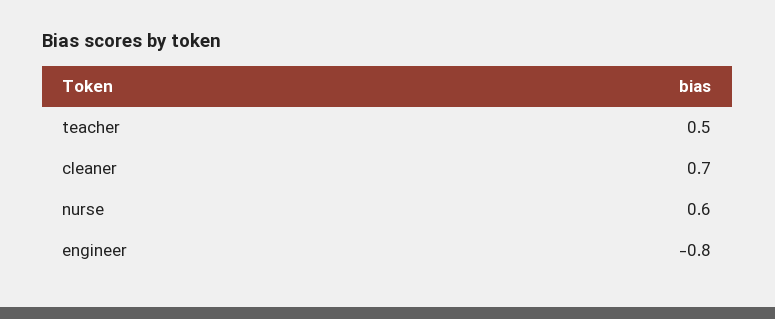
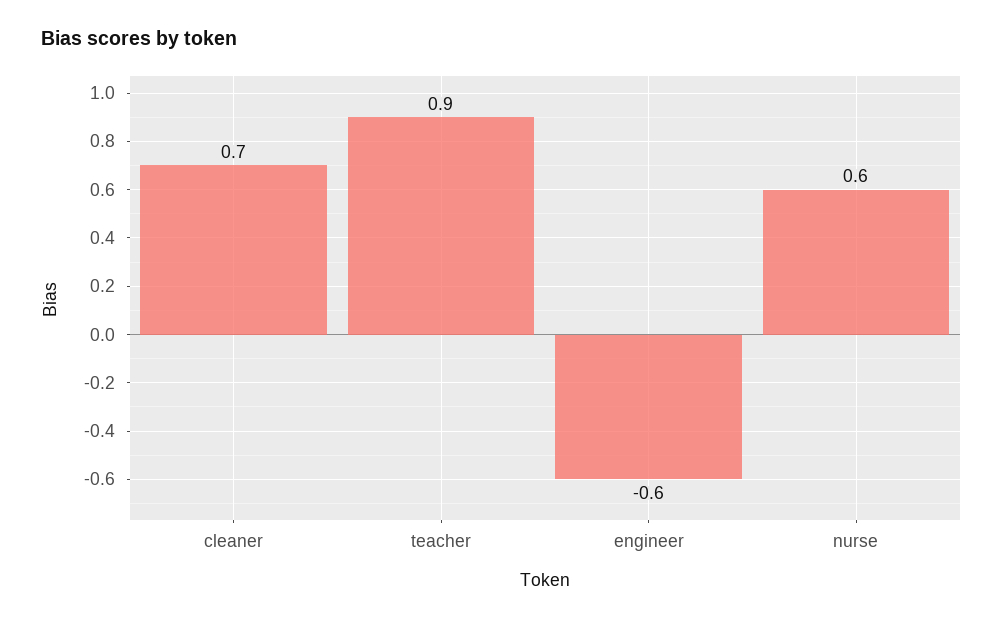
teacher: 0.5 -> 0.9
engineer: -0.8 -> -0.6

